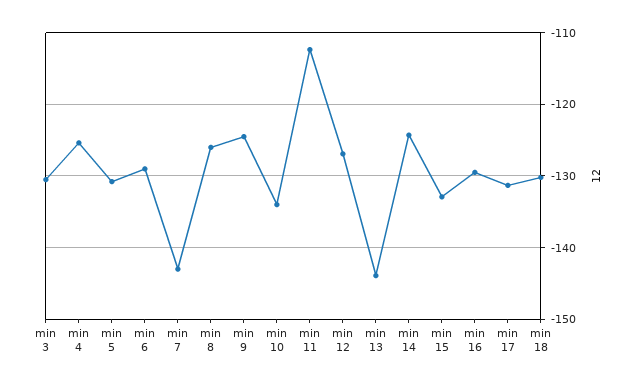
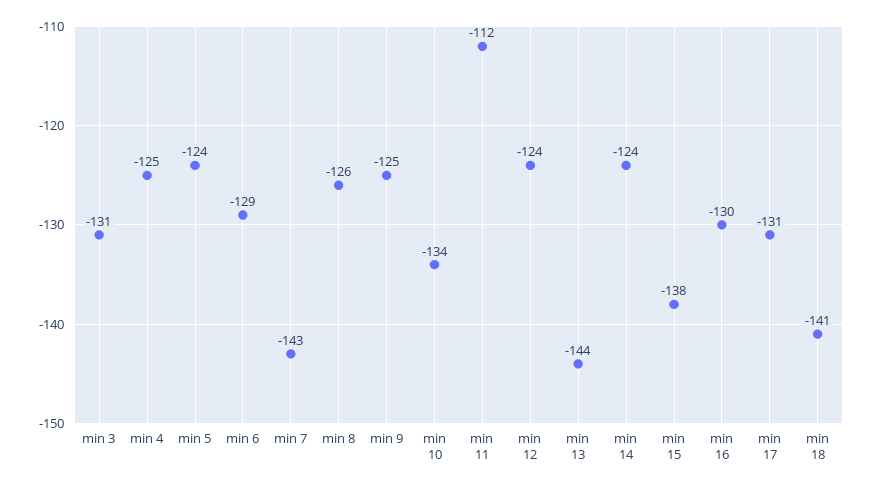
min 5: -131 -> -124
min 12: -127 -> -124
min 15: -133 -> -138
min 18: -130 -> -141

